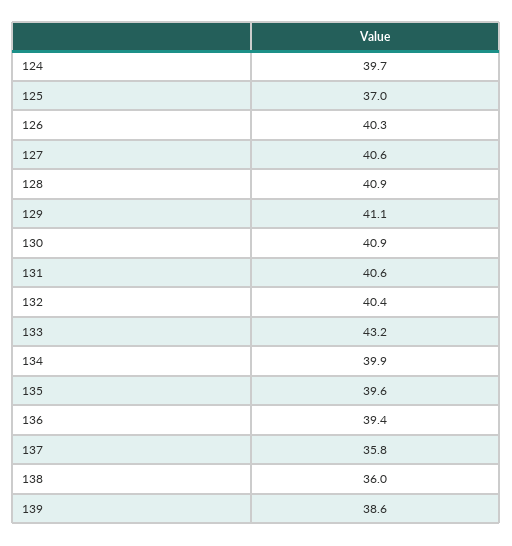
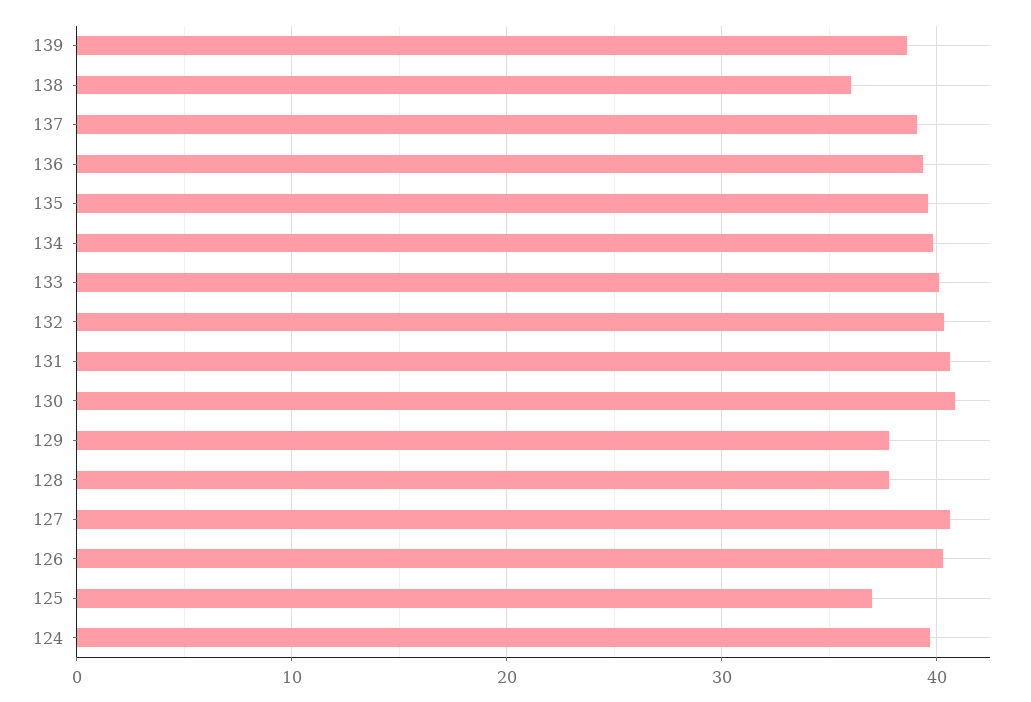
128: 40.9 -> 38
129: 41.1 -> 38
133: 43.2 -> 40
137: 35.8 -> 39

